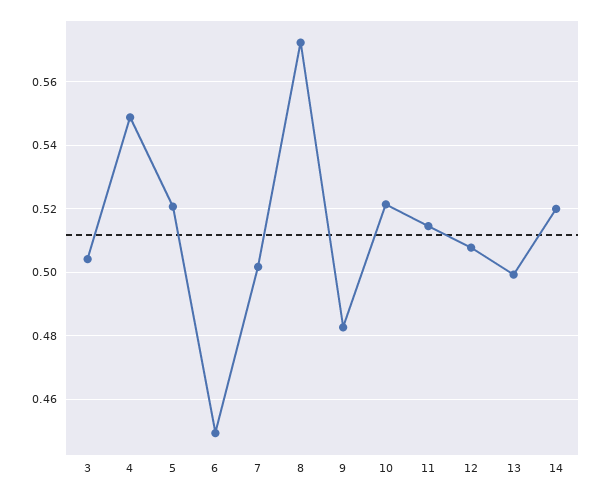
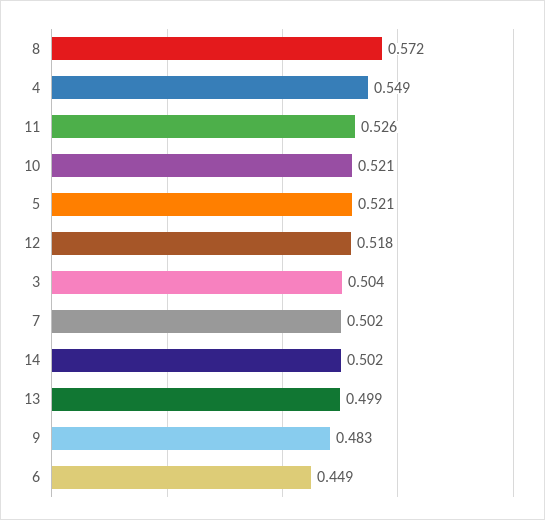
11: 0.514 -> 0.526
12: 0.508 -> 0.518
14: 0.52 -> 0.502

